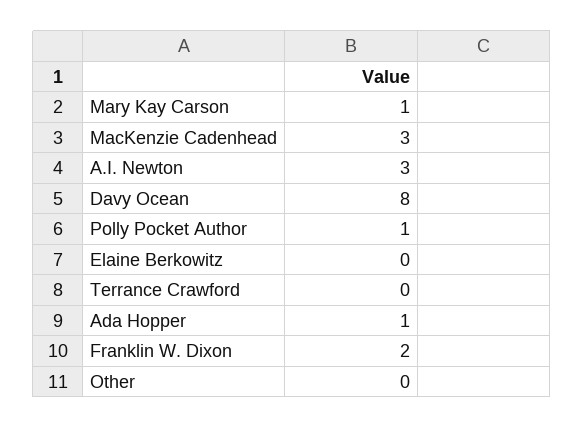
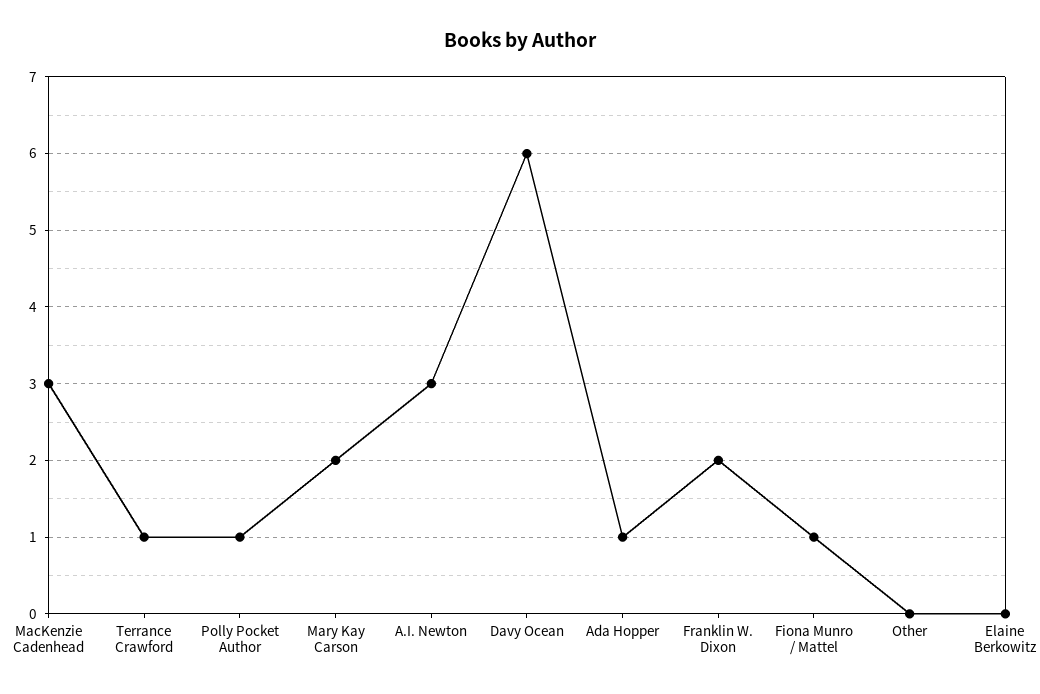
Mary Kay Carson: 1 -> 2
Davy Ocean: 8 -> 6
Terrance Crawford: 0 -> 1
Fiona Munro / Mattel: none -> 1

